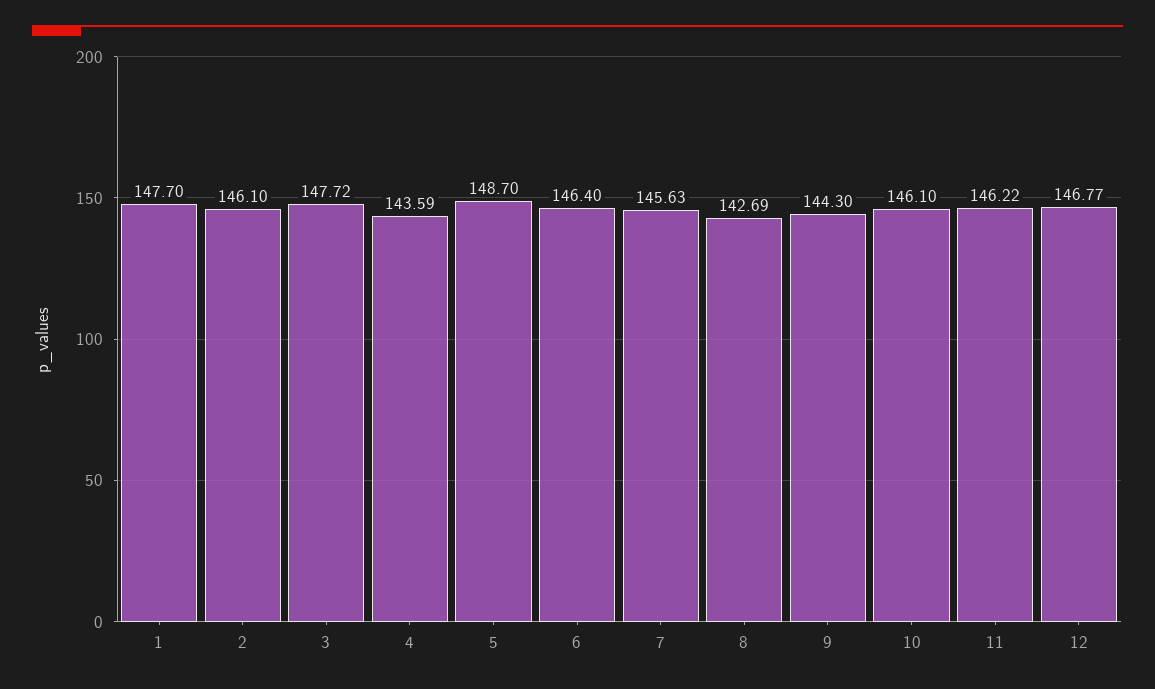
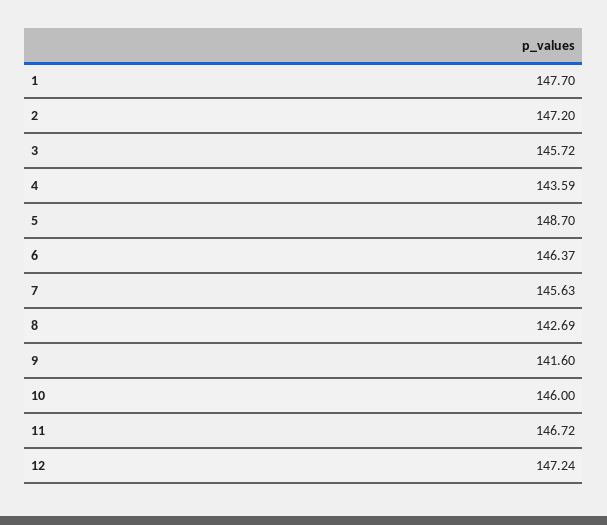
2: 146.1 -> 147.2
3: 147.72 -> 145.72
6: 146.4 -> 146.37
9: 144.3 -> 141.6
10: 146.1 -> 146
11: 146.22 -> 146.72
12: 146.77 -> 147.24

